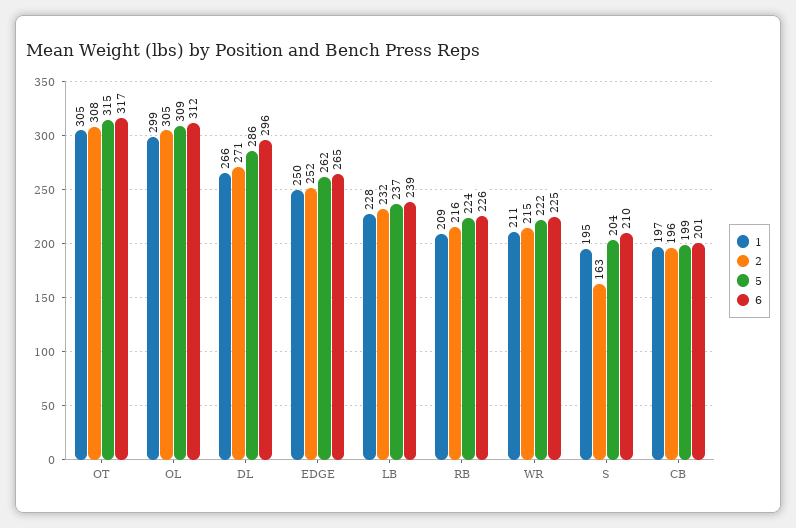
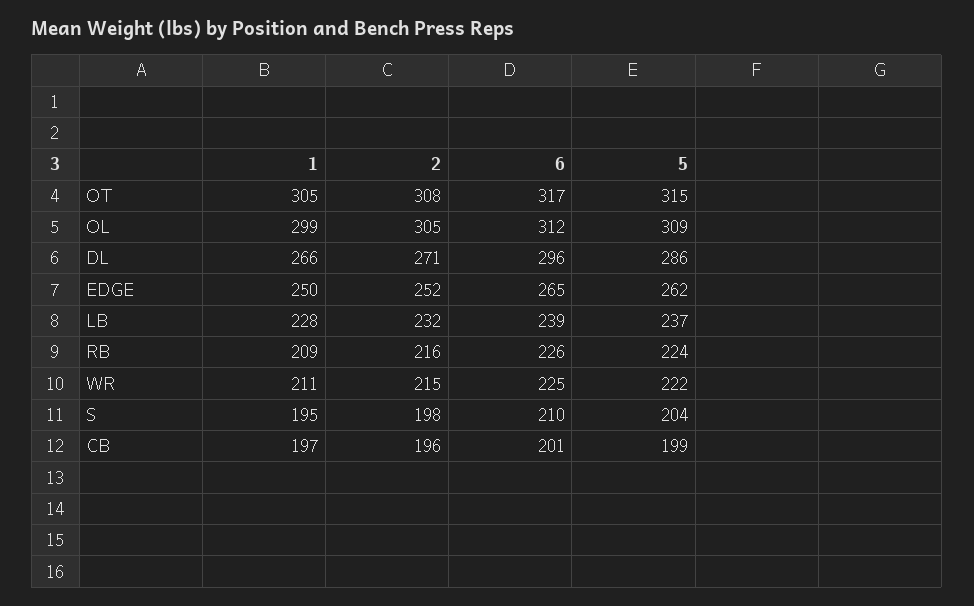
2, S: 163 -> 198

